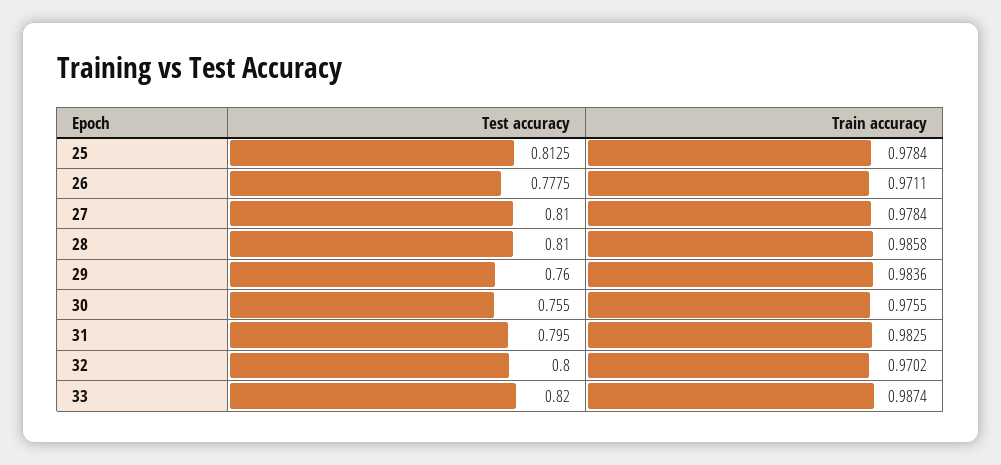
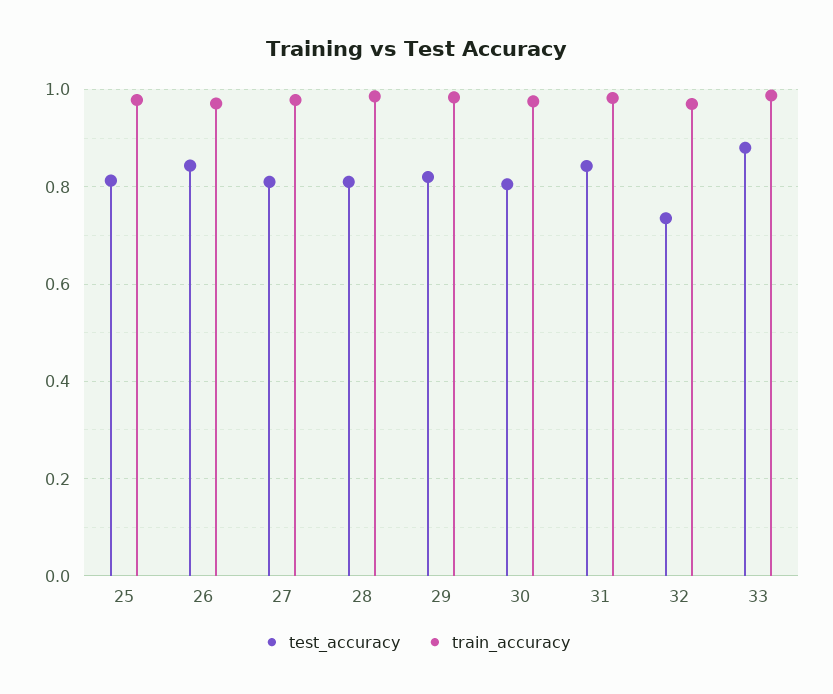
Test accuracy, 26: 0.7775 -> 0.84
Test accuracy, 29: 0.76 -> 0.82
Test accuracy, 30: 0.755 -> 0.8
Test accuracy, 31: 0.795 -> 0.84
Test accuracy, 32: 0.8 -> 0.74
Test accuracy, 33: 0.82 -> 0.88

